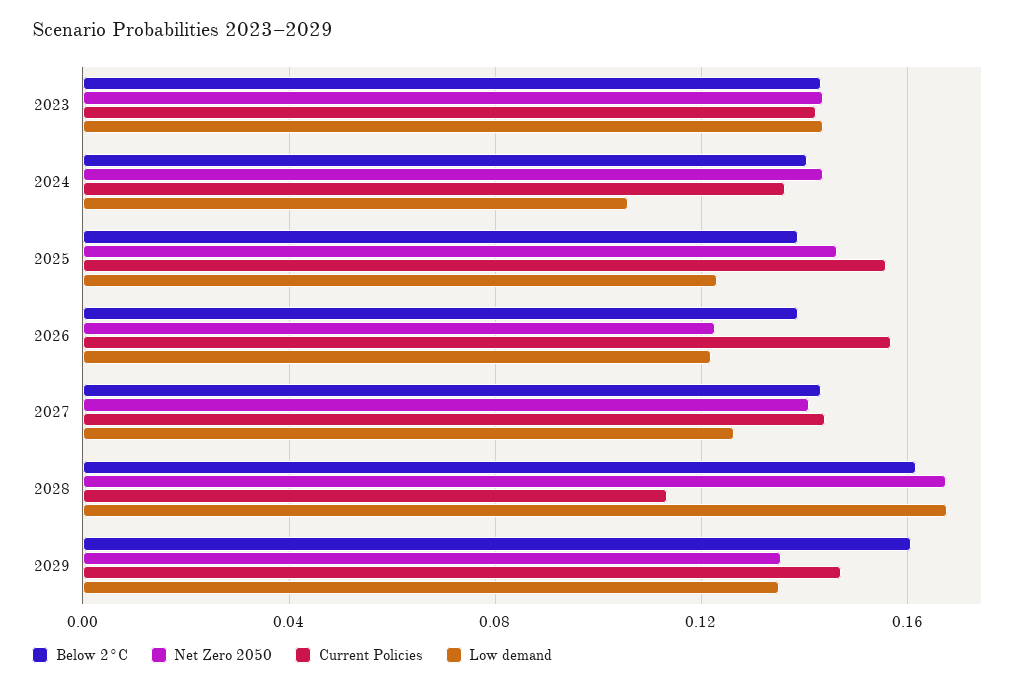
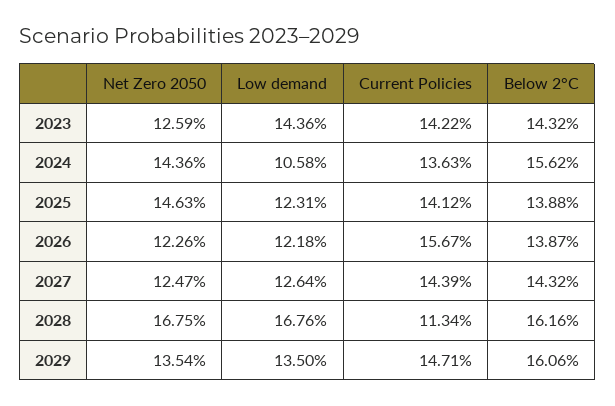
Net Zero 2050, 2023: 0.145 -> 0.1259
Below 2°C, 2024: 0.14 -> 0.1562
Current Policies, 2025: 0.155 -> 0.1412
Net Zero 2050, 2027: 0.14 -> 0.1247

